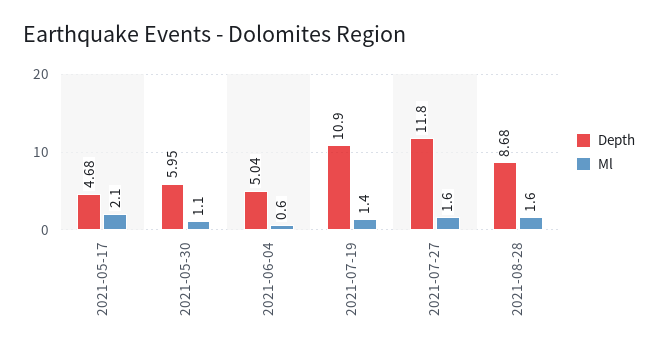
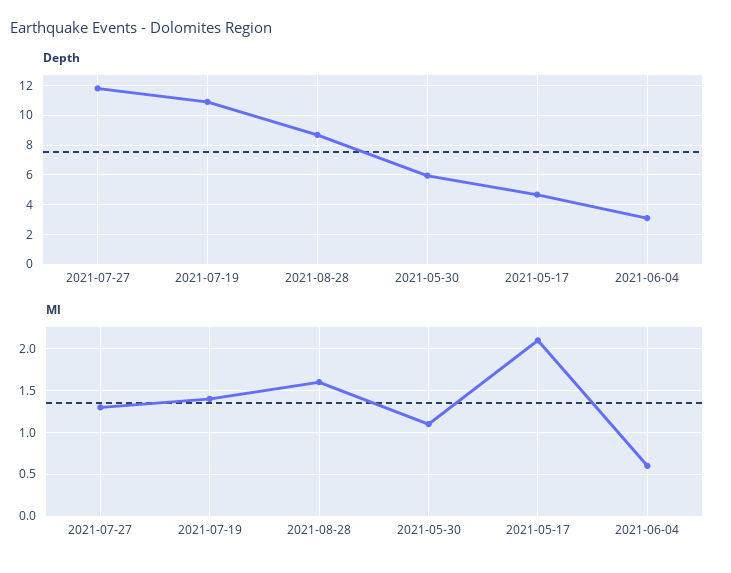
Depth, 2021-06-04: 5.04 -> 3
Ml, 2021-07-27: 1.6 -> 1.3

